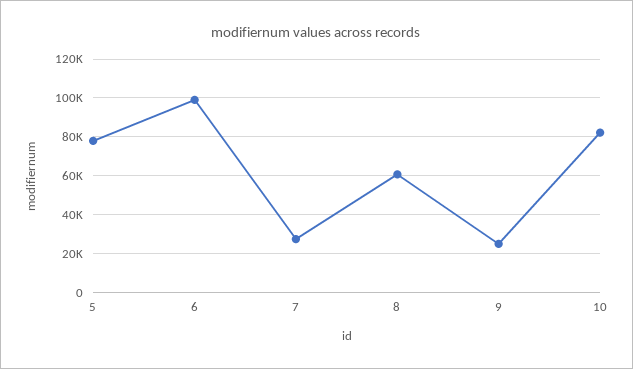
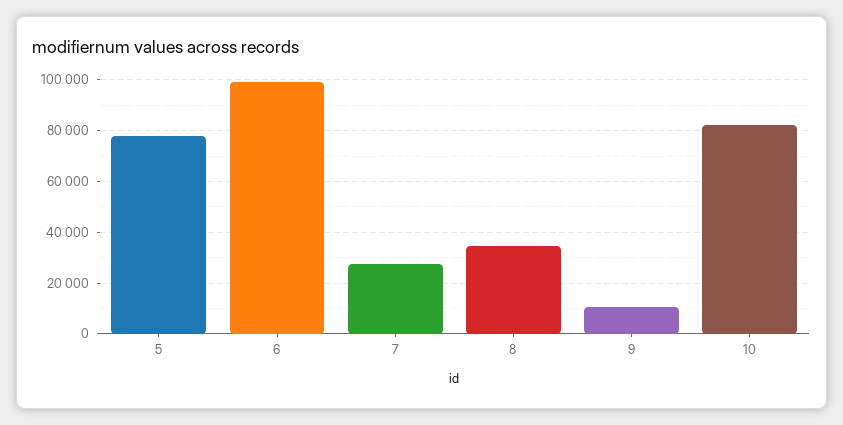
8: 60000 -> 35000
9: 25000 -> 10000

